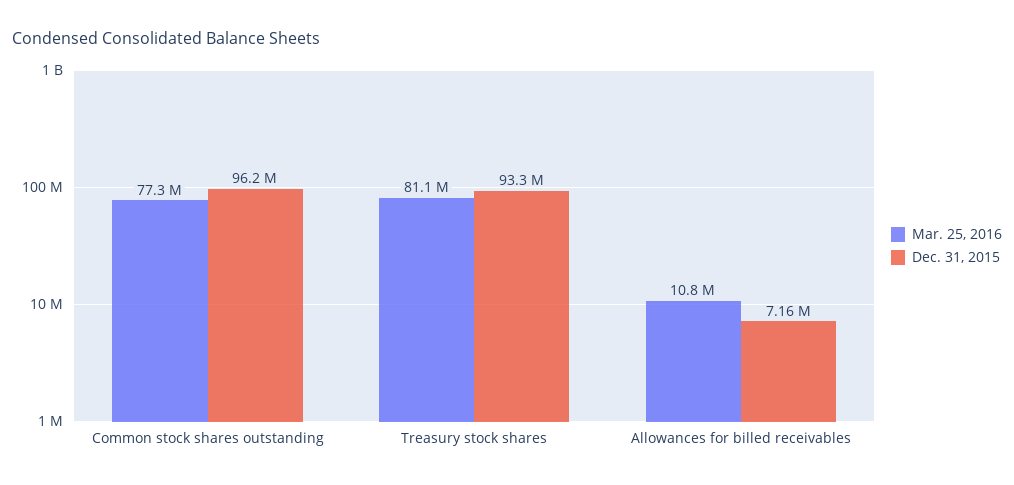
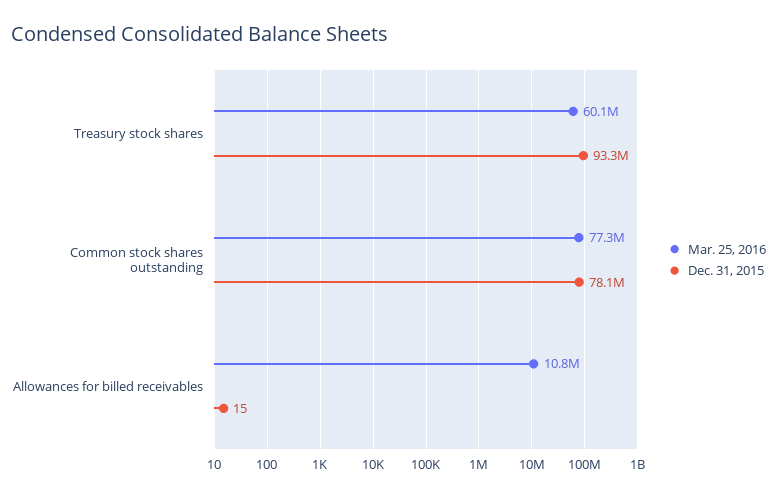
Dec. 31, 2015, Common stock shares outstanding: 96200000 -> 78100000
Mar. 25, 2016, Treasury stock shares: 81100000 -> 60100000
Dec. 31, 2015, Allowances for billed receivables: 7160000 -> 15

